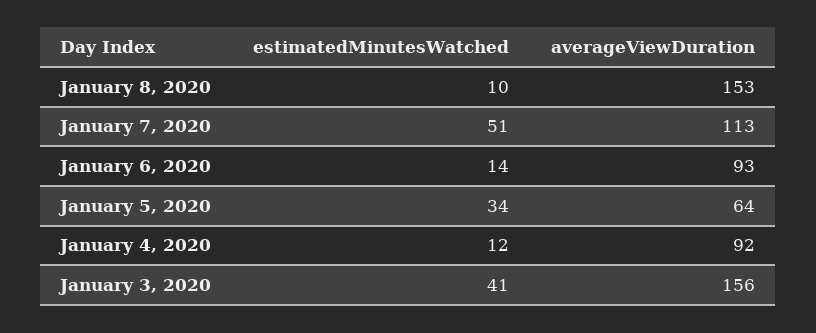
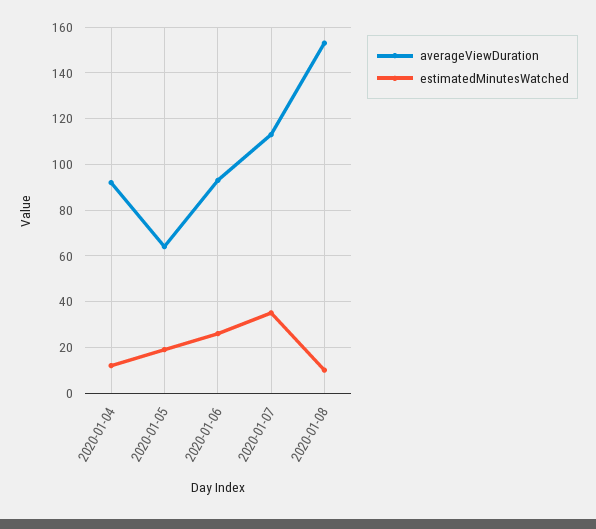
estimatedMinutesWatched, January 7, 2020: 51 -> 35
estimatedMinutesWatched, January 6, 2020: 14 -> 25
estimatedMinutesWatched, January 5, 2020: 34 -> 20
estimatedMinutesWatched, January 3, 2020: 41 -> none
averageViewDuration, January 3, 2020: 156 -> none

